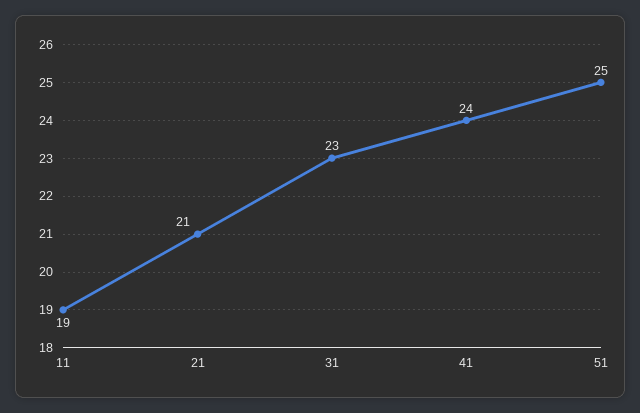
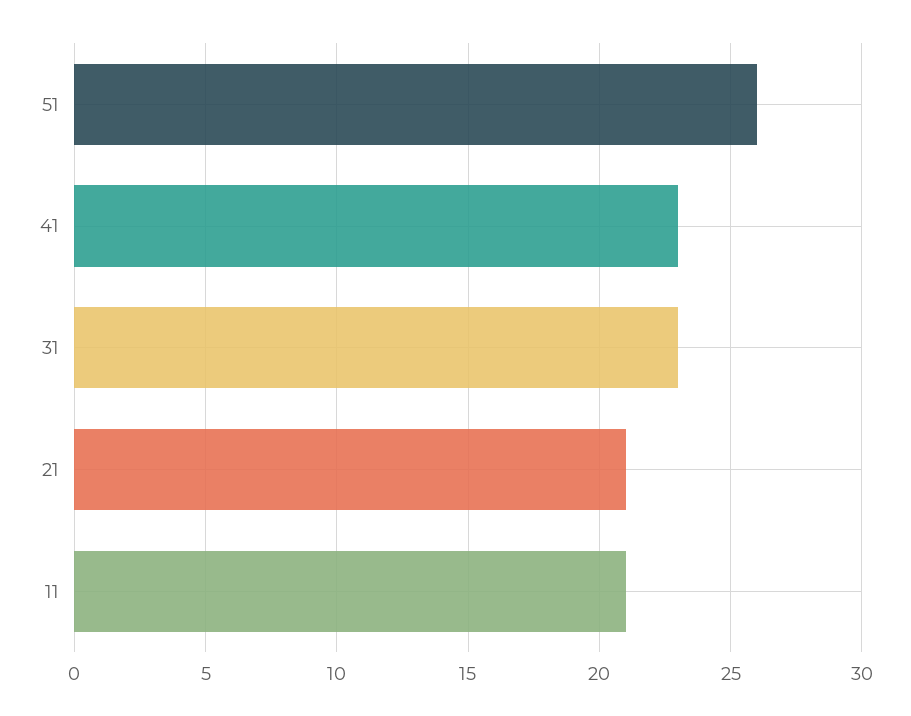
11: 19 -> 21
41: 24 -> 23
51: 25 -> 26

